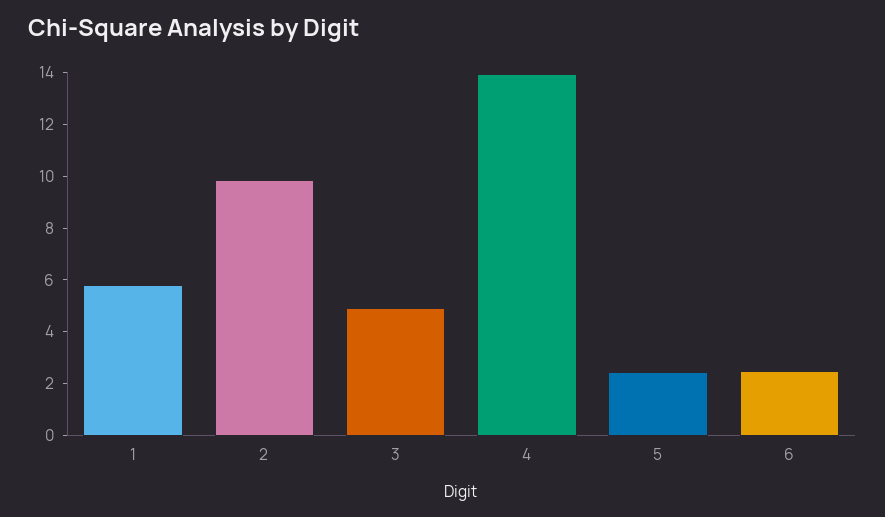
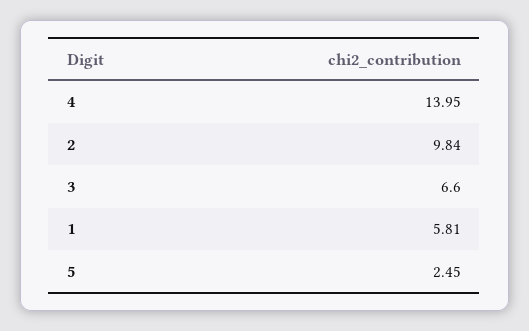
3: 5 -> 6.6
6: 2.5 -> none

